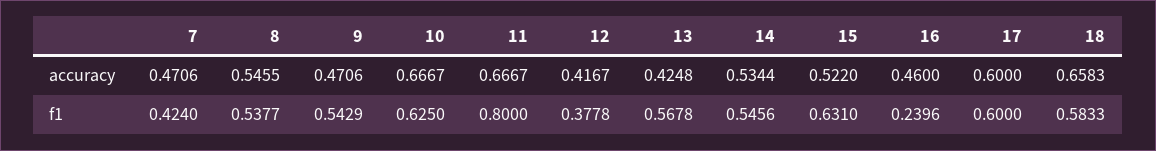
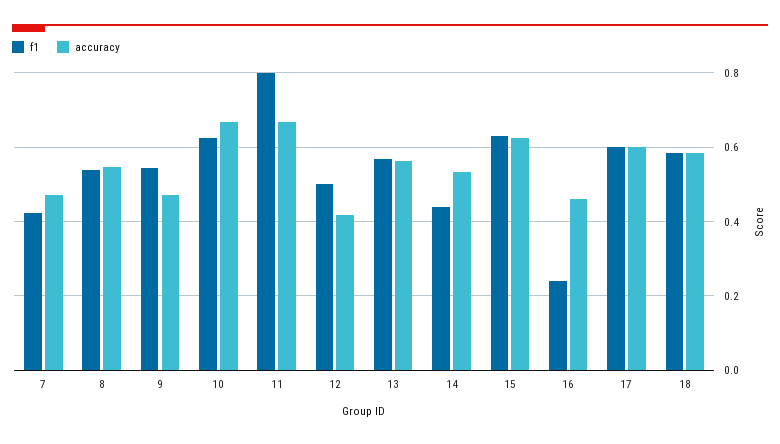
accuracy, 13: 0.4248 -> 0.56
accuracy, 15: 0.522 -> 0.62
accuracy, 18: 0.6583 -> 0.58
f1, 12: 0.3778 -> 0.5
f1, 14: 0.5456 -> 0.44

